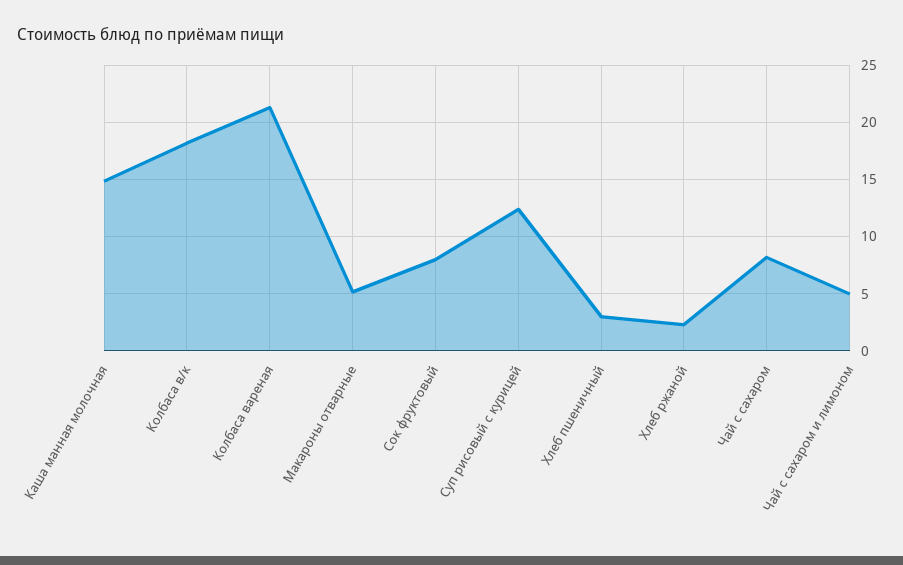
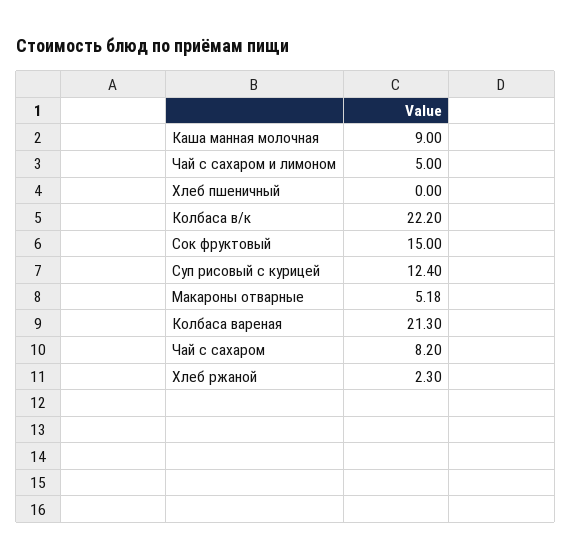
Каша манная молочная: 15 -> 9
Колбаса в/к: 18 -> 22.2
Сок фруктовый: 8 -> 15
Хлеб пшеничный: 3 -> 0

